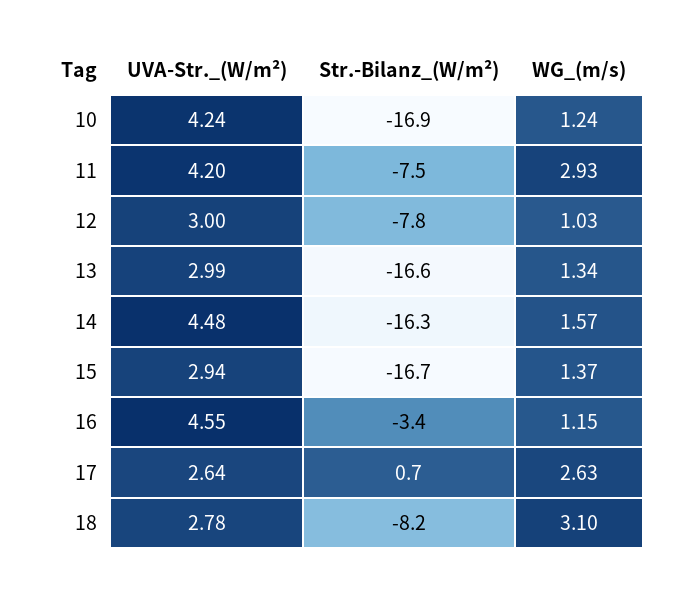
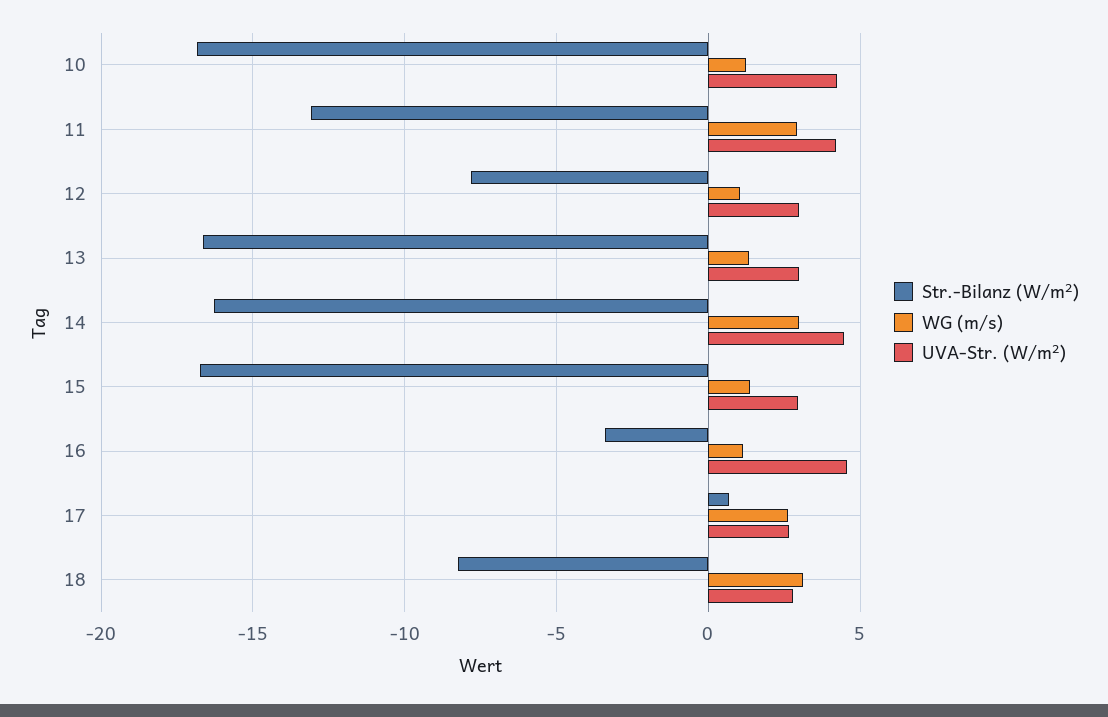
Str.-Bilanz_(W/m²), 11: -7.5 -> -13
WG_(m/s), 14: 1.57 -> 3

